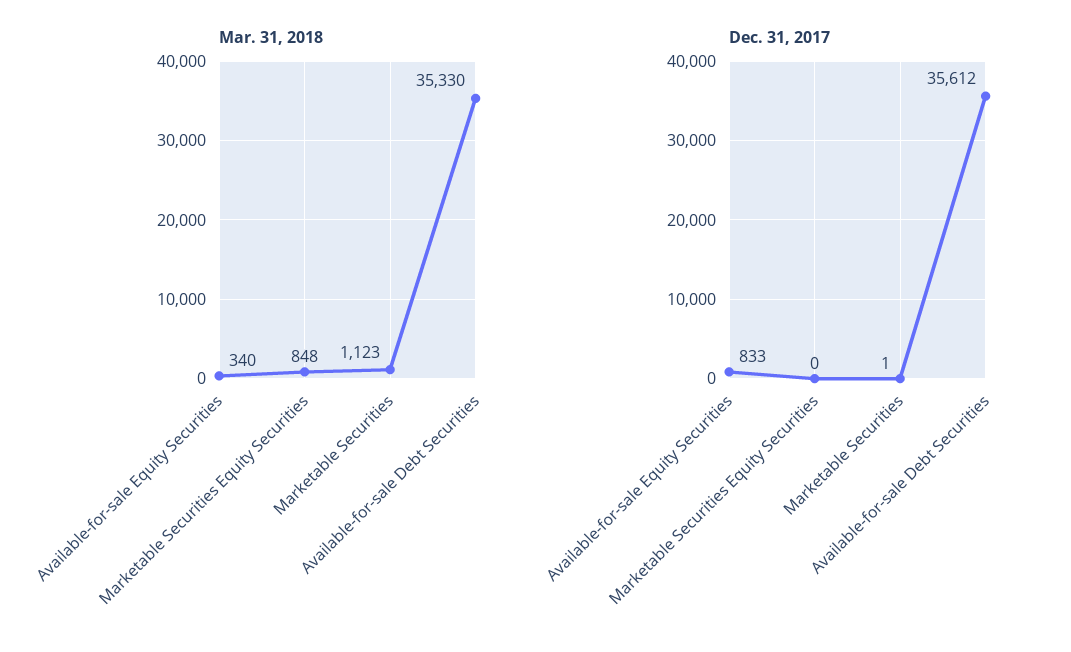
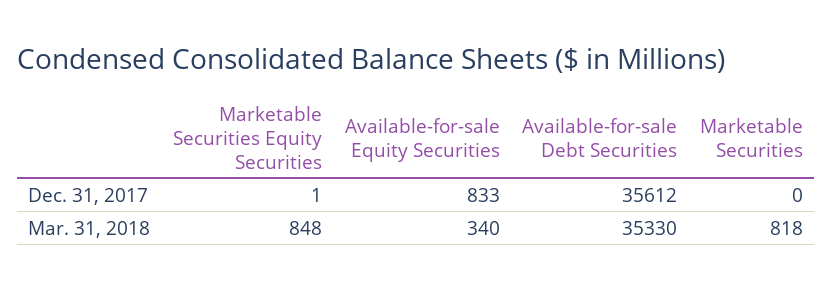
Mar. 31, 2018, Marketable Securities: 1123 -> 818
Dec. 31, 2017, Marketable Securities Equity Securities: 0 -> 1
Dec. 31, 2017, Marketable Securities: 1 -> 0

